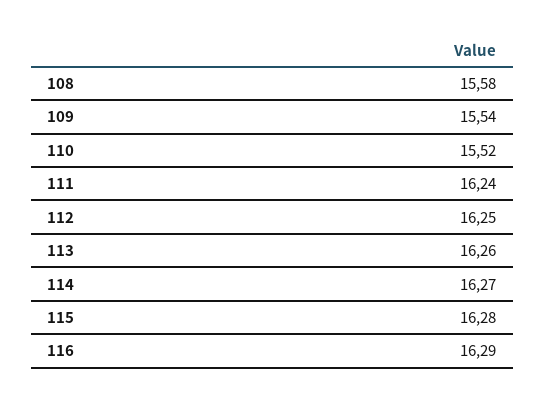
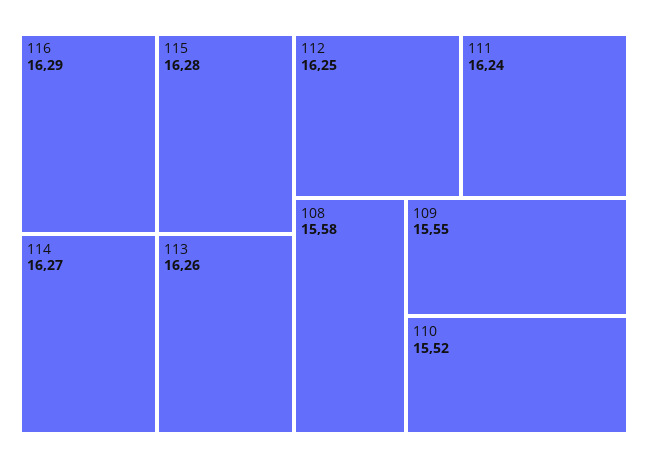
109: 15.54 -> 15.55

